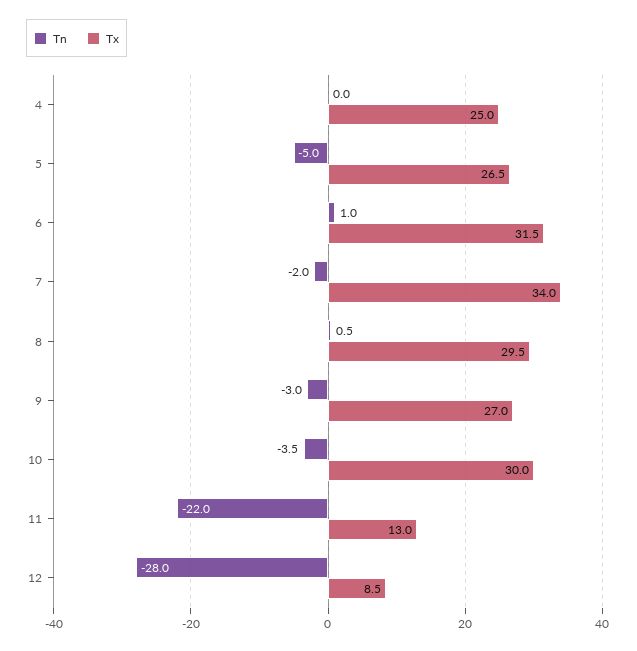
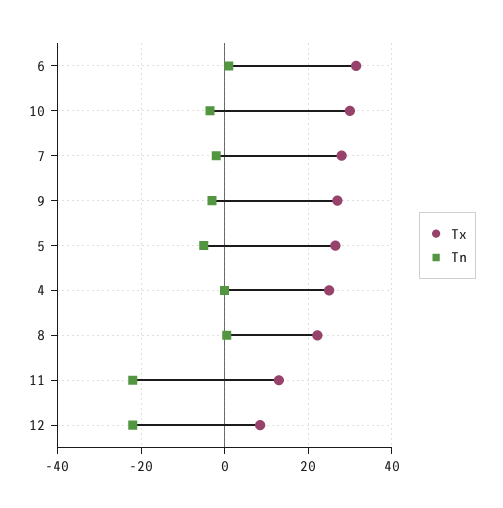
Tx, 7: 34 -> 28
Tx, 8: 29.5 -> 22
Tn, 12: -28 -> -22

